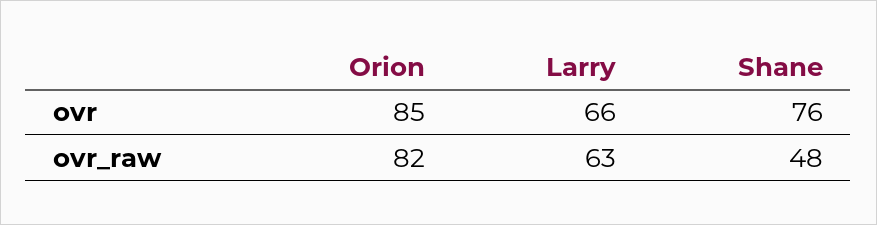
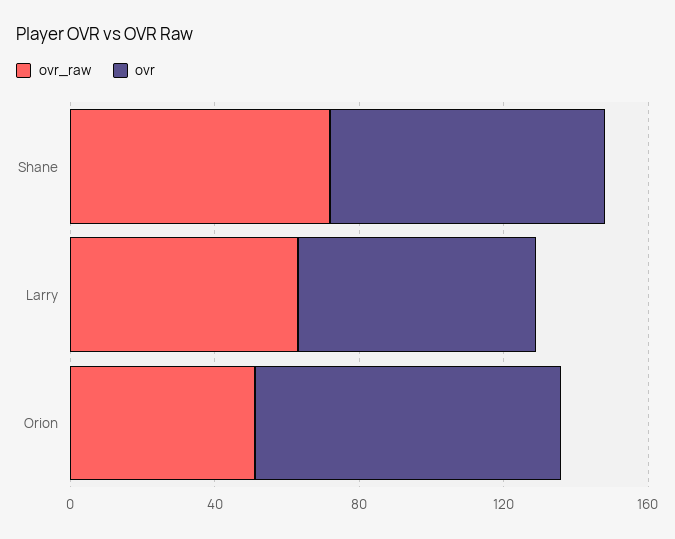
ovr_raw, Orion: 82 -> 50
ovr_raw, Shane: 48 -> 70

